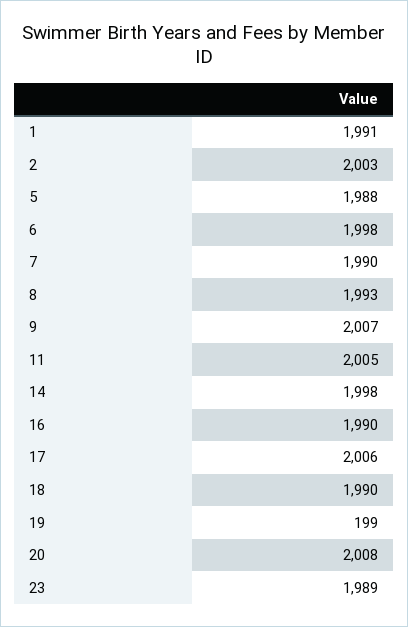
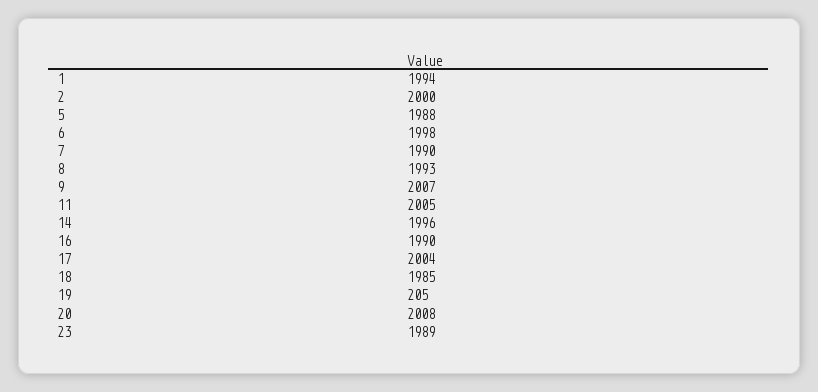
1: 1991 -> 1994
2: 2003 -> 2000
14: 1998 -> 1996
17: 2006 -> 2004
18: 1990 -> 1985
19: 199 -> 205

